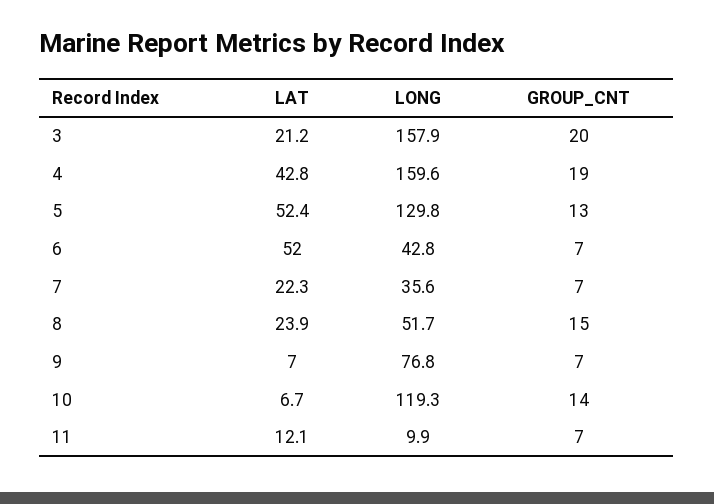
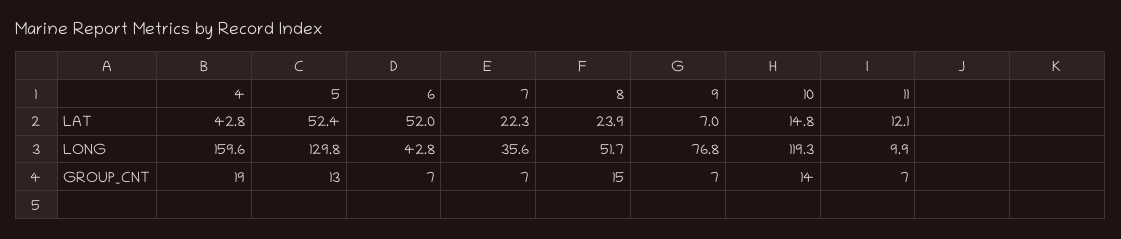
LAT, 3: 21.2 -> none
LONG, 3: 157.9 -> none
GROUP_CNT, 3: 20 -> none
LAT, 10: 6.7 -> 14.8

